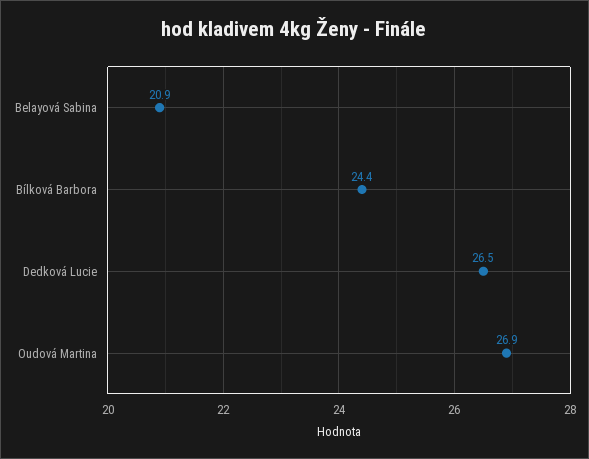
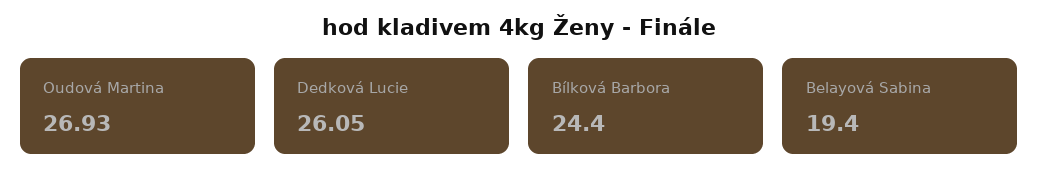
Belayová Sabina: 20.9 -> 19.4
Dedková Lucie: 26.5 -> 26.05

